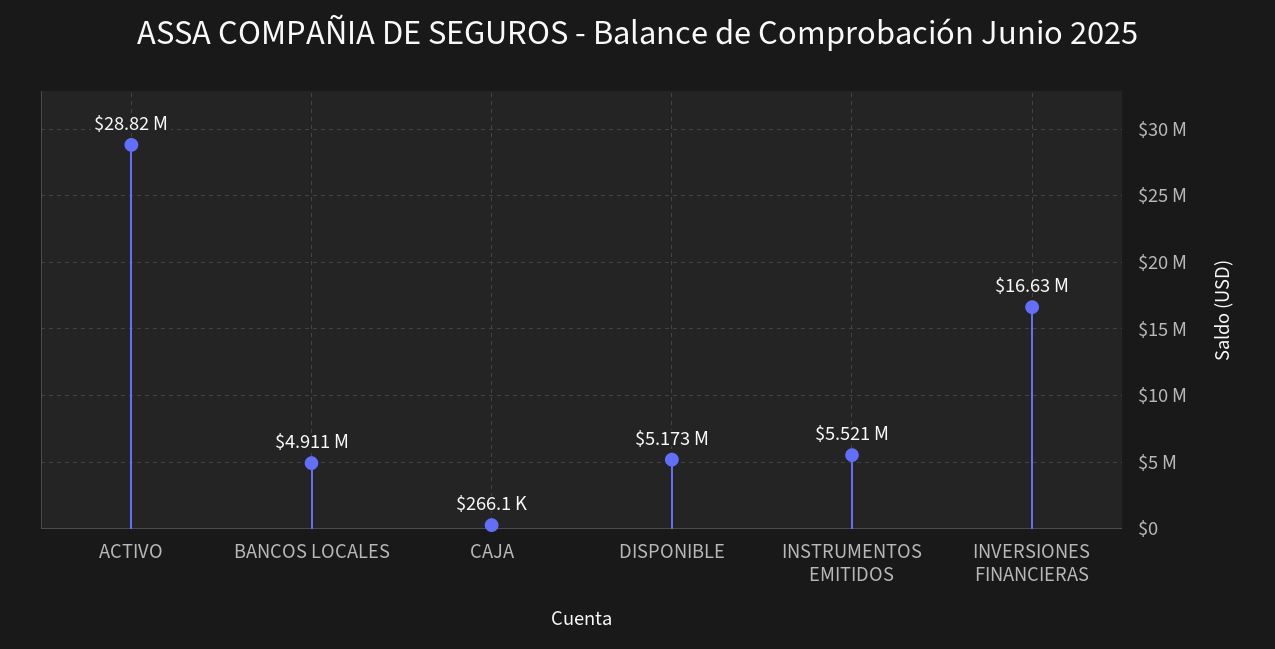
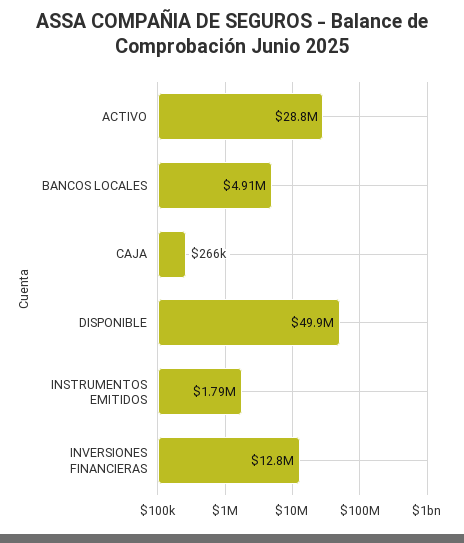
DISPONIBLE: 5173000 -> 49900000
INSTRUMENTOS EMITIDOS: 5521000 -> 1790000
INVERSIONES FINANCIERAS: 16630000 -> 12800000

